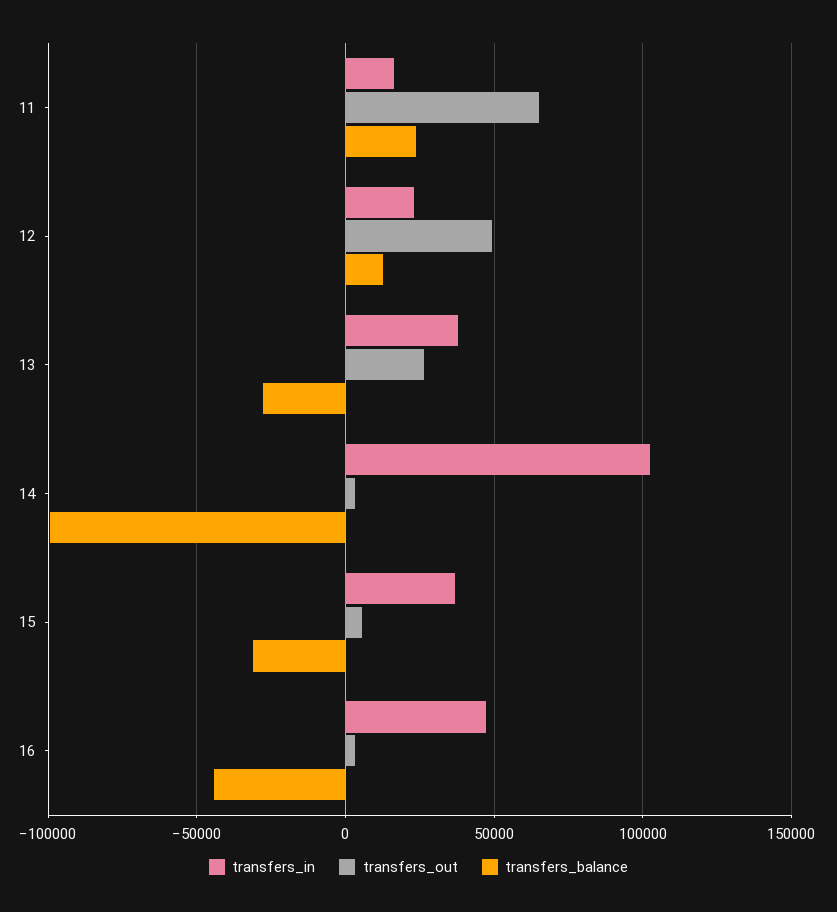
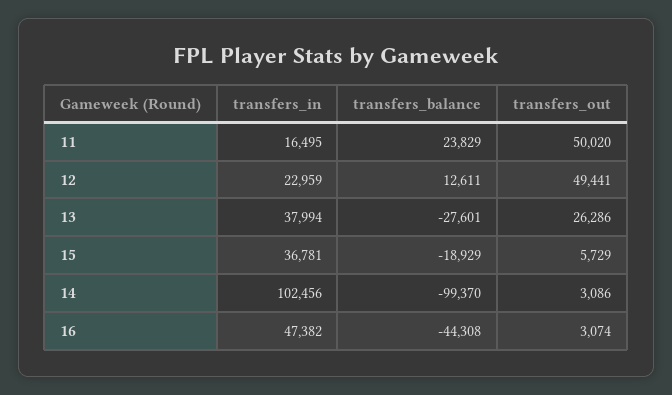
transfers_out, 11: 65000 -> 50020
transfers_balance, 15: -30000 -> -18929

